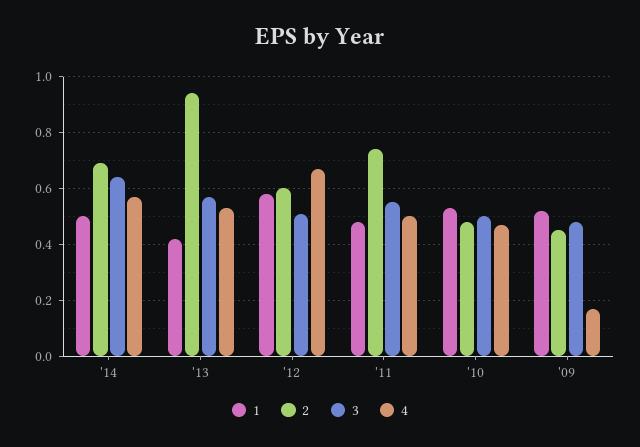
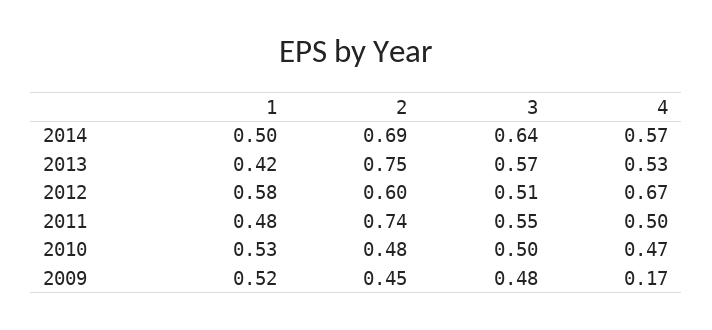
2, '13: 0.95 -> 0.75

